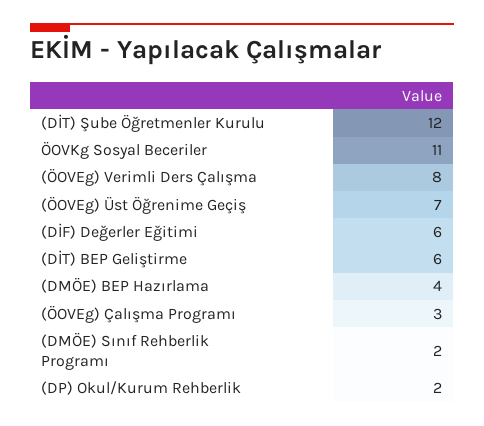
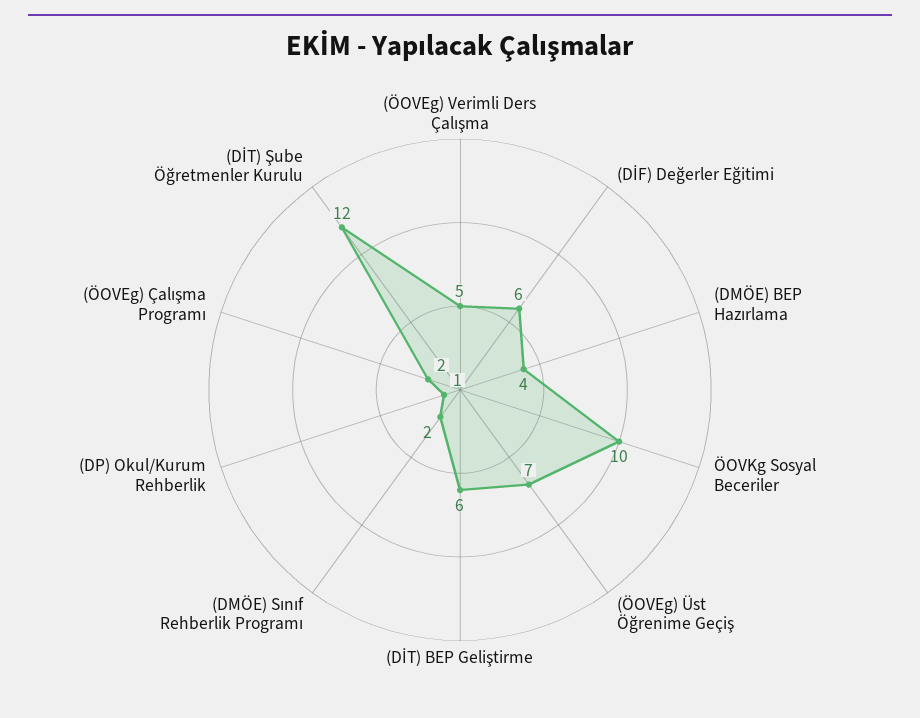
ÖOVKg Sosyal Beceriler: 11 -> 10
(ÖOVEg) Verimli Ders Çalışma: 8 -> 5
(ÖOVEg) Çalışma Programı: 3 -> 2
(DP) Okul/Kurum Rehberlik: 2 -> 1

